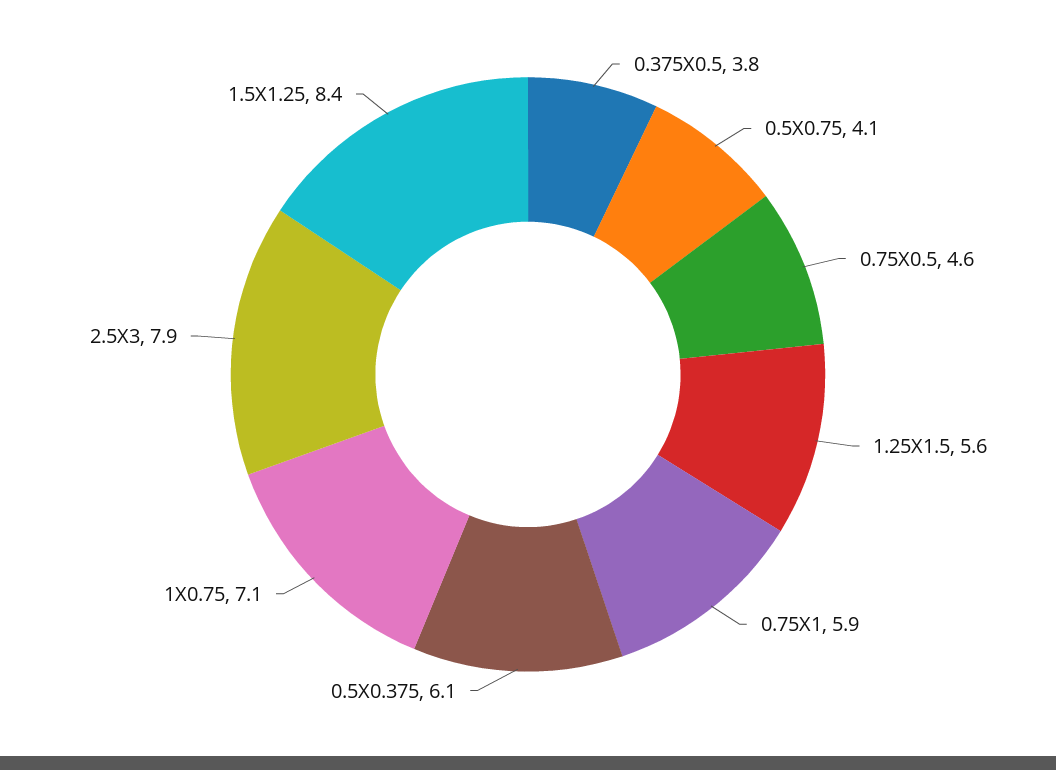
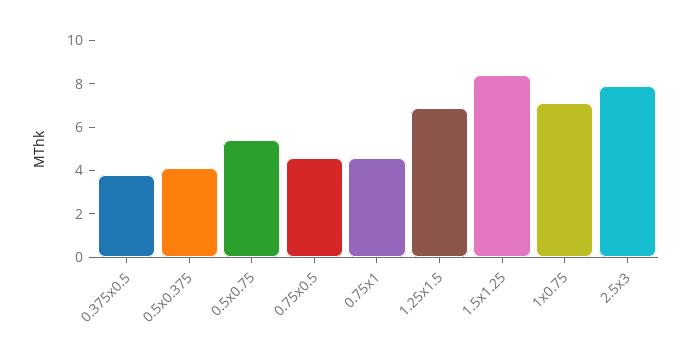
0.5X0.75: 4.1 -> 5.5
1.25X1.5: 5.6 -> 7
0.75X1: 5.9 -> 4.5
0.5X0.375: 6.1 -> 4

